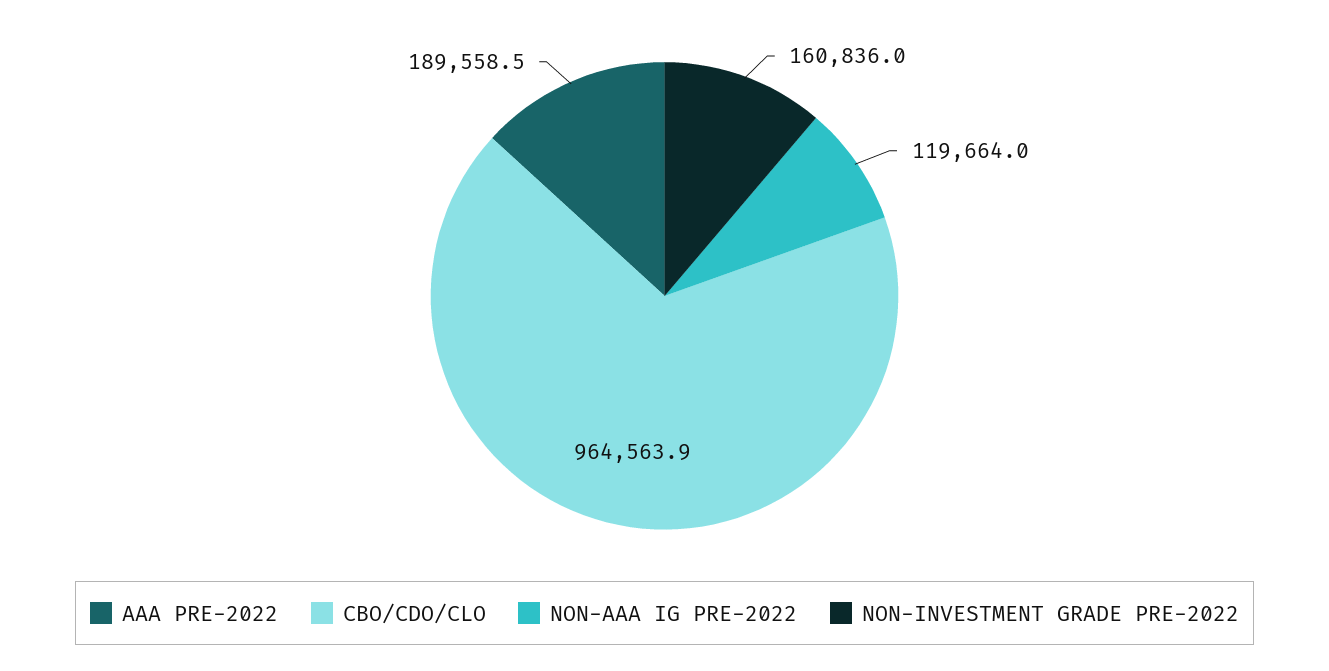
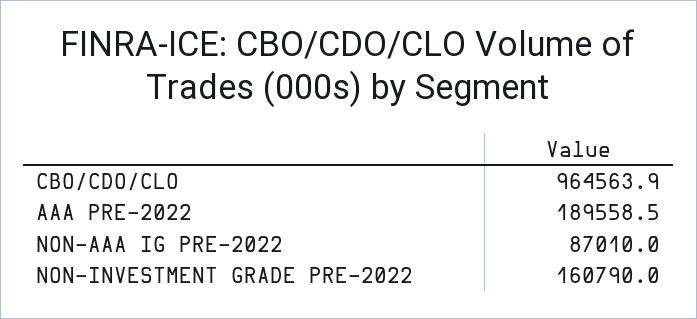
NON-AAA IG PRE-2022: 119664 -> 87010
NON-INVESTMENT GRADE PRE-2022: 160836 -> 160790

